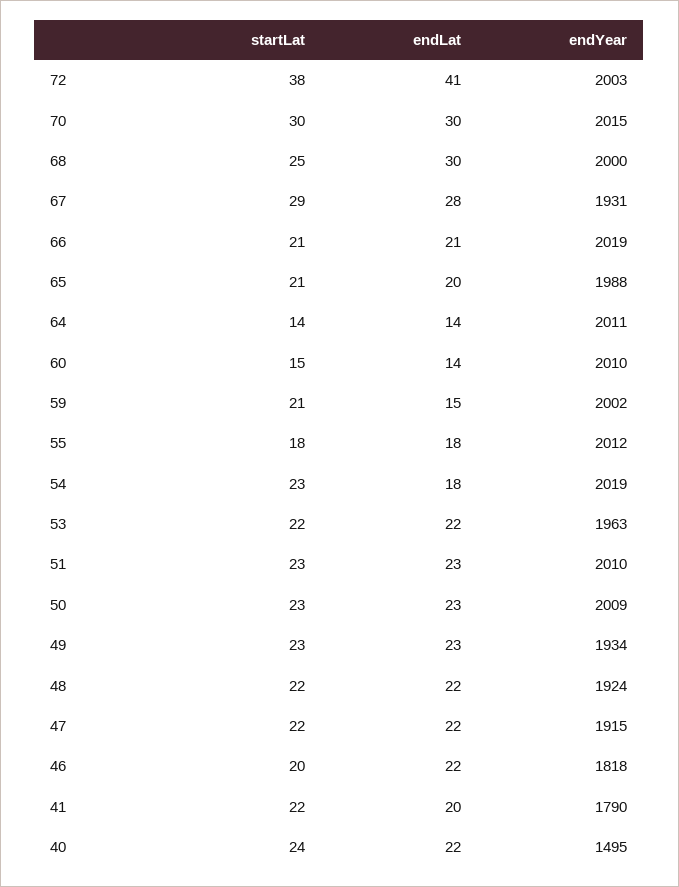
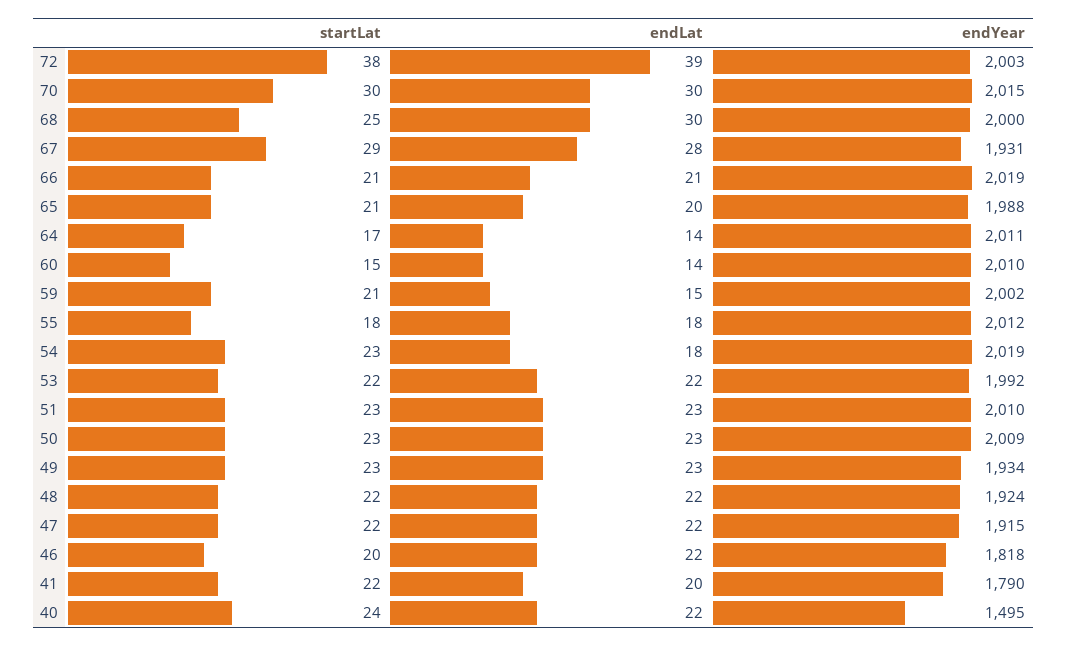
endLat, 72: 41 -> 39
startLat, 64: 14 -> 17
endYear, 53: 1963 -> 1992

